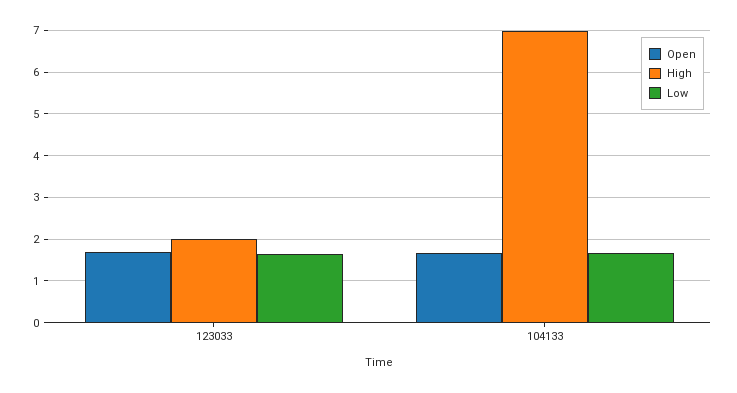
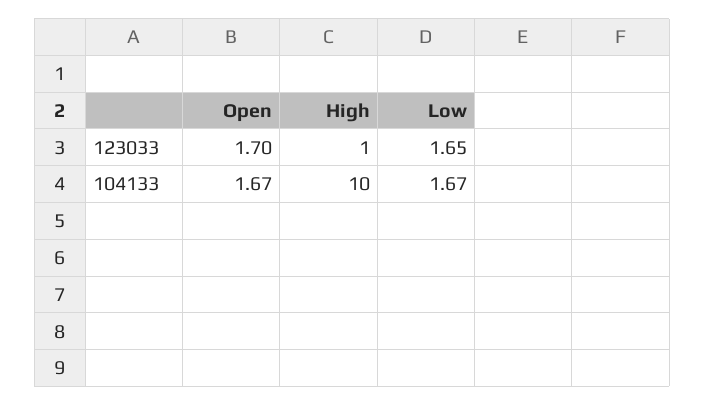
High, 123033: 2 -> 1
High, 104133: 7 -> 10

